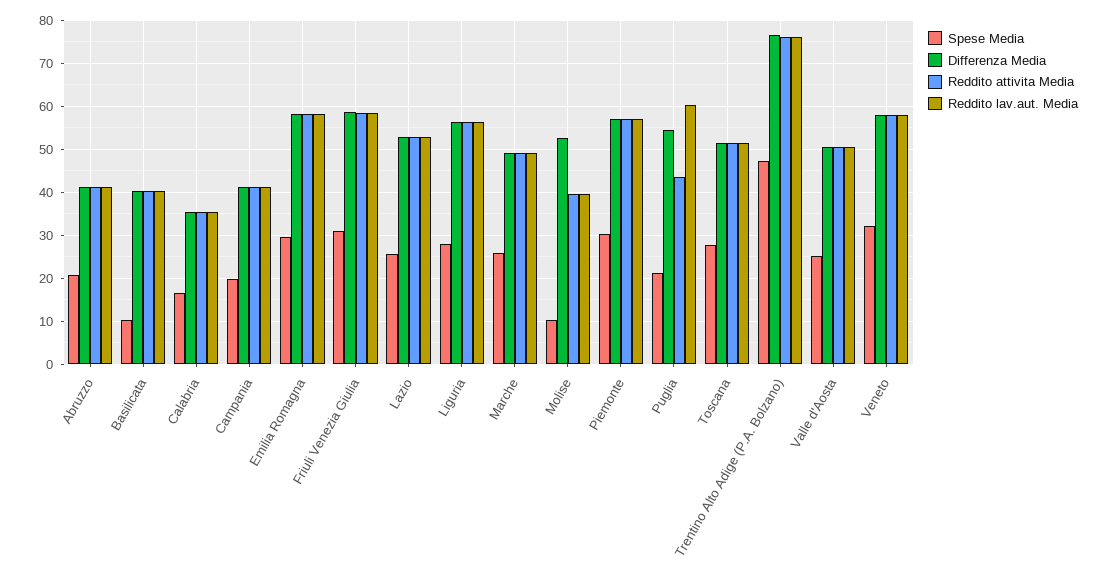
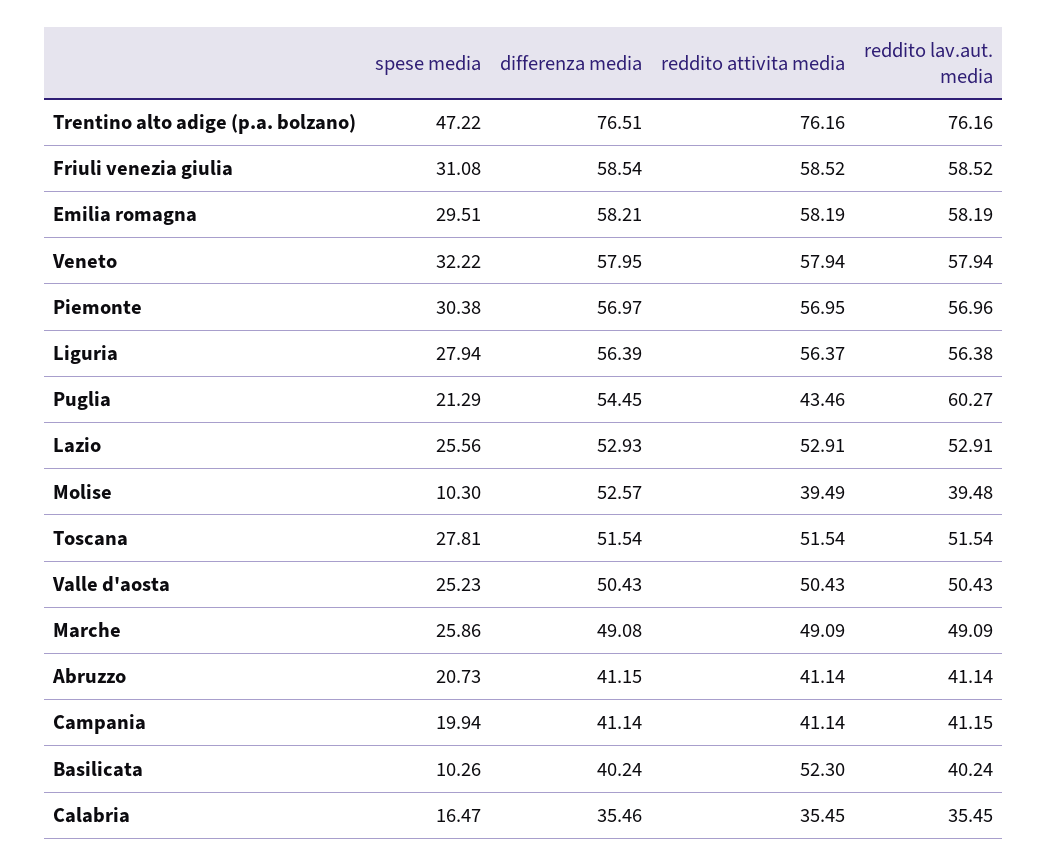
Reddito attivita Media, Basilicata: 40 -> 52.3

